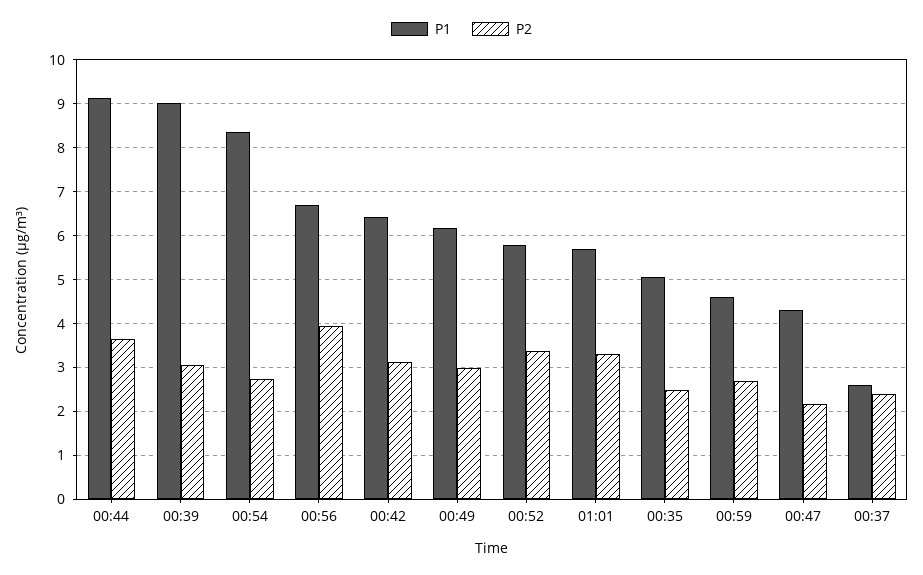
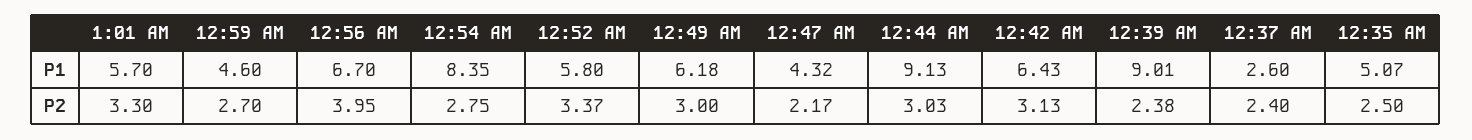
P2, 00:44: 3.6 -> 3.03
P2, 00:39: 3 -> 2.38

